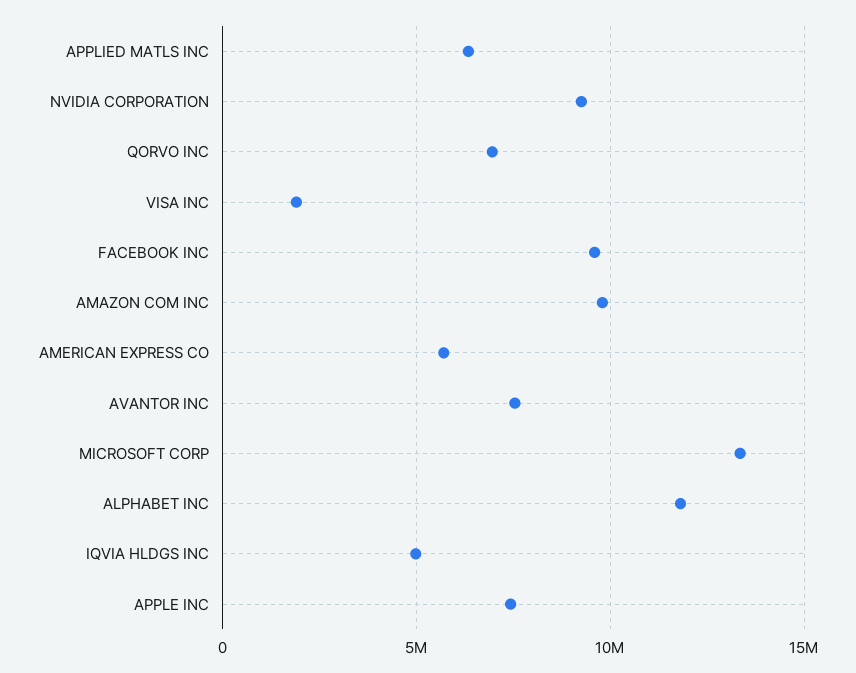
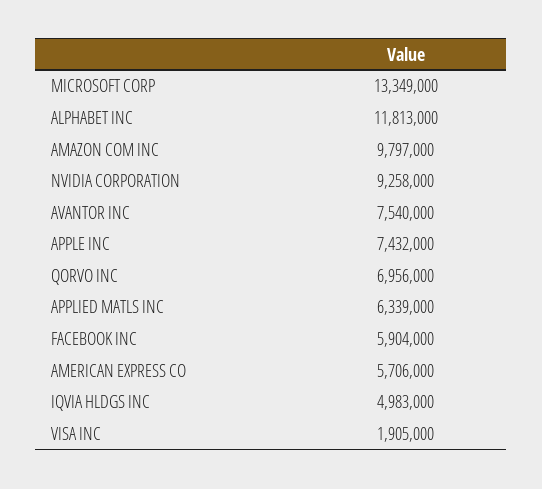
FACEBOOK INC: 9500000 -> 5904000

